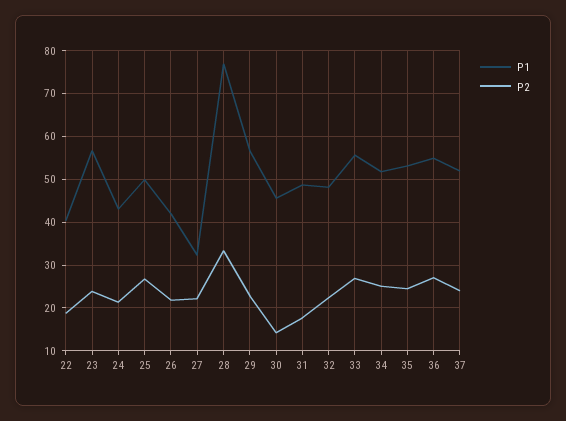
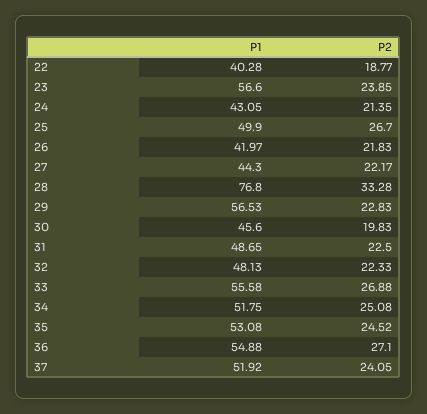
P1, 27: 32 -> 44.3
P2, 30: 14 -> 19.83
P2, 31: 18 -> 22.5

